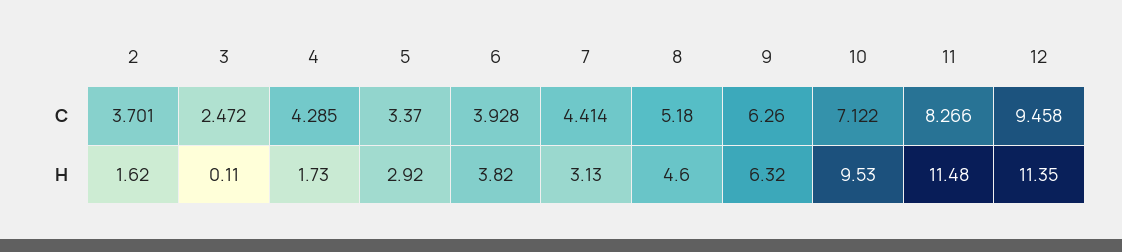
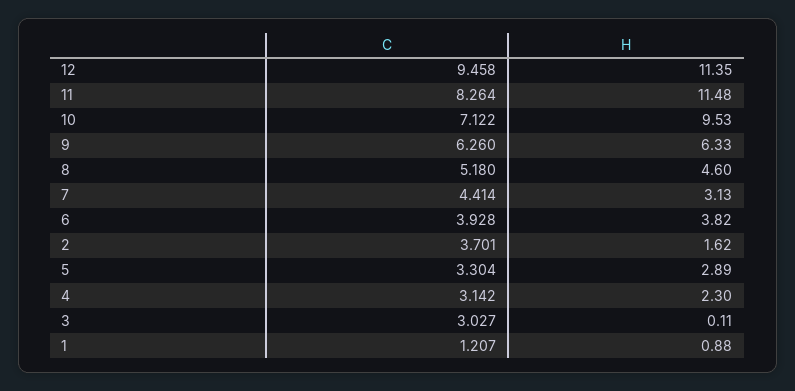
3, C: 2.472 -> 3.027
4, C: 4.285 -> 3.142
5, C: 3.37 -> 3.304
11, C: 8.266 -> 8.264
4, H: 1.73 -> 2.3
5, H: 2.92 -> 2.89
9, H: 6.32 -> 6.33
1, C: none -> 1.207
1, H: none -> 0.88

